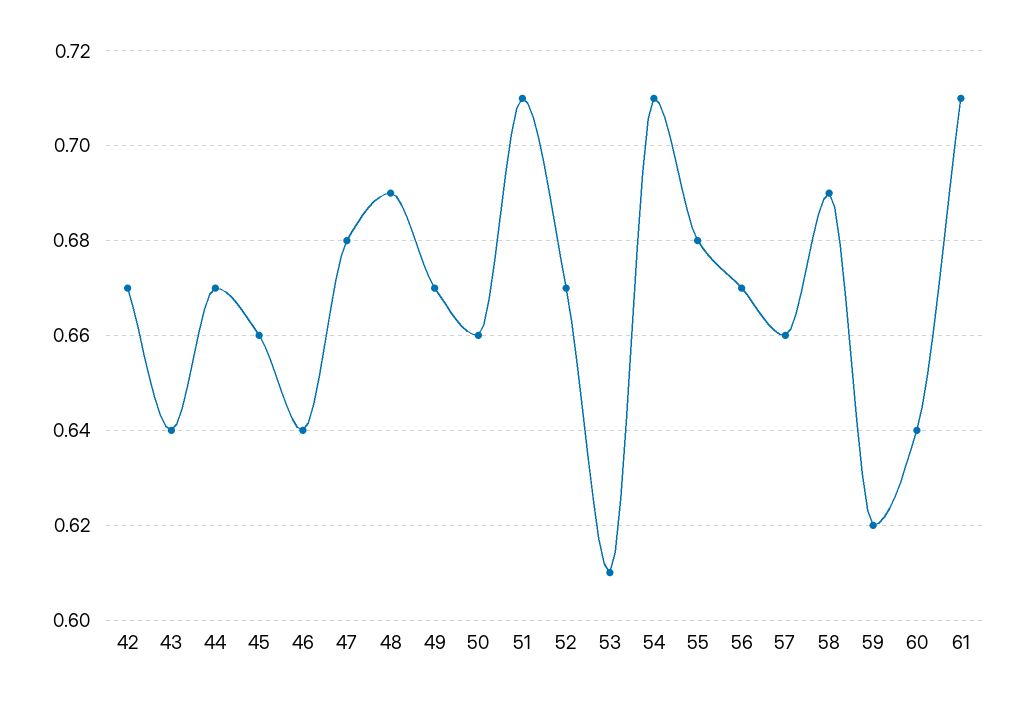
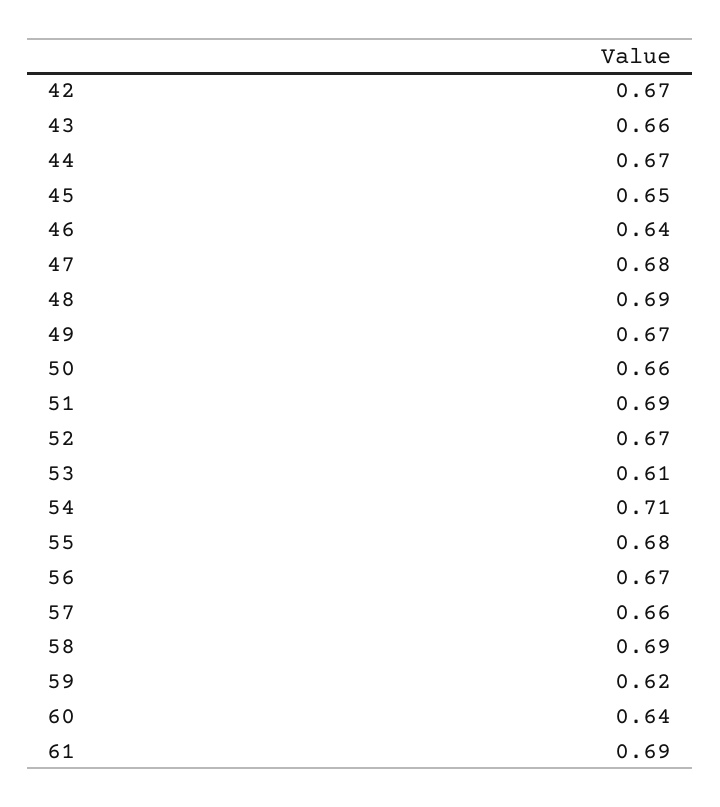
43: 0.64 -> 0.66
45: 0.66 -> 0.65
51: 0.71 -> 0.69
61: 0.71 -> 0.69

